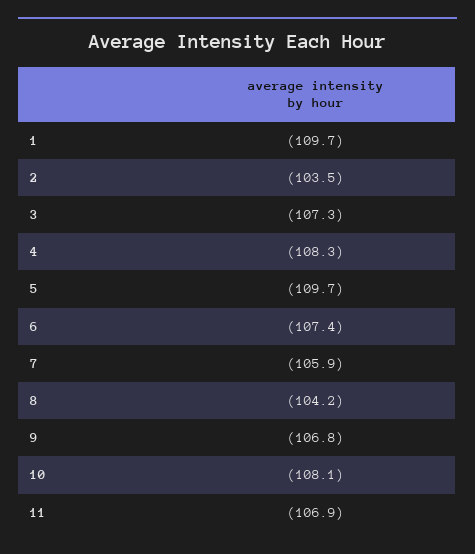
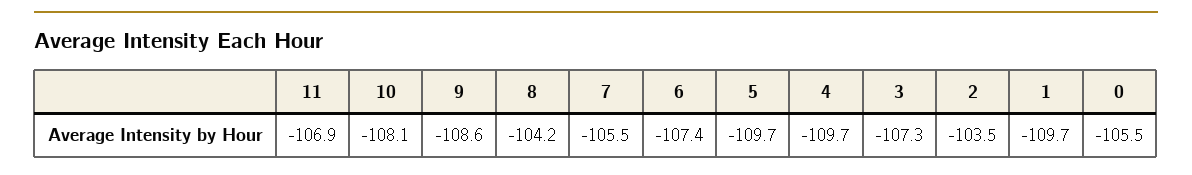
4: -108.3 -> -109.7
7: -105.9 -> -105.5
9: -106.8 -> -108.6
0: none -> -105.5

